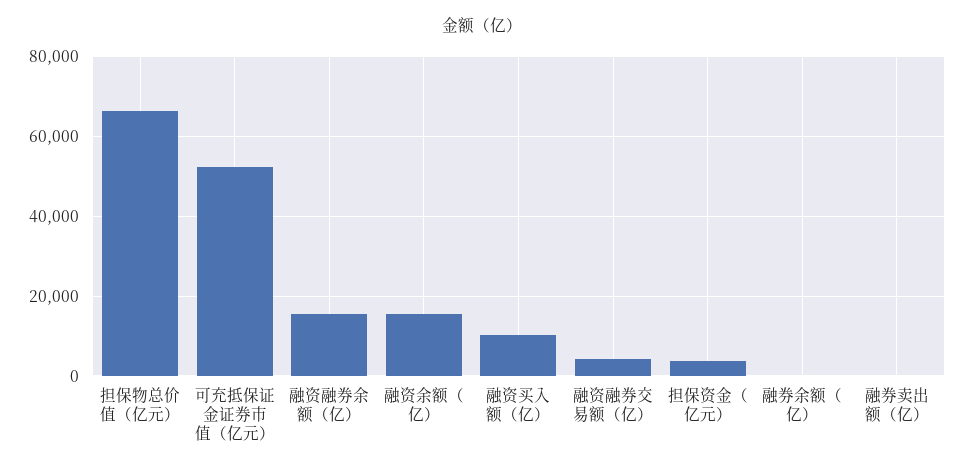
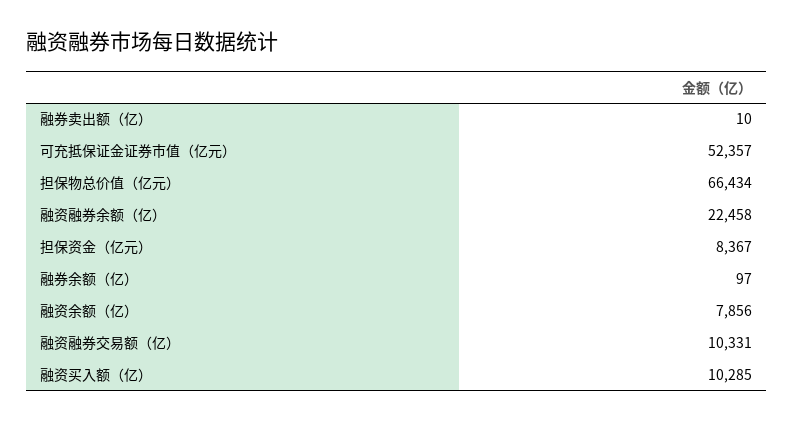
融资融券余额（亿）: 16000 -> 22458
融资余额（亿）: 16000 -> 7856
融资融券交易额（亿）: 4000 -> 10331
担保资金（亿元）: 4000 -> 8367

